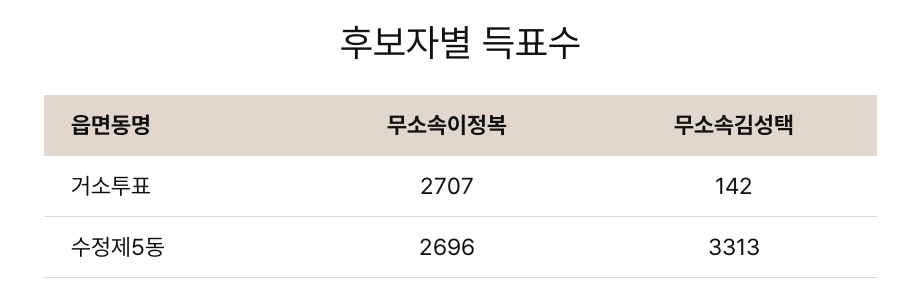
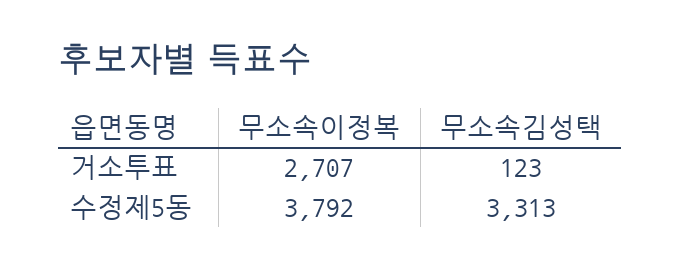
무소속김성택, 거소투표: 142 -> 123
무소속이정복, 수정제5동: 2696 -> 3792

